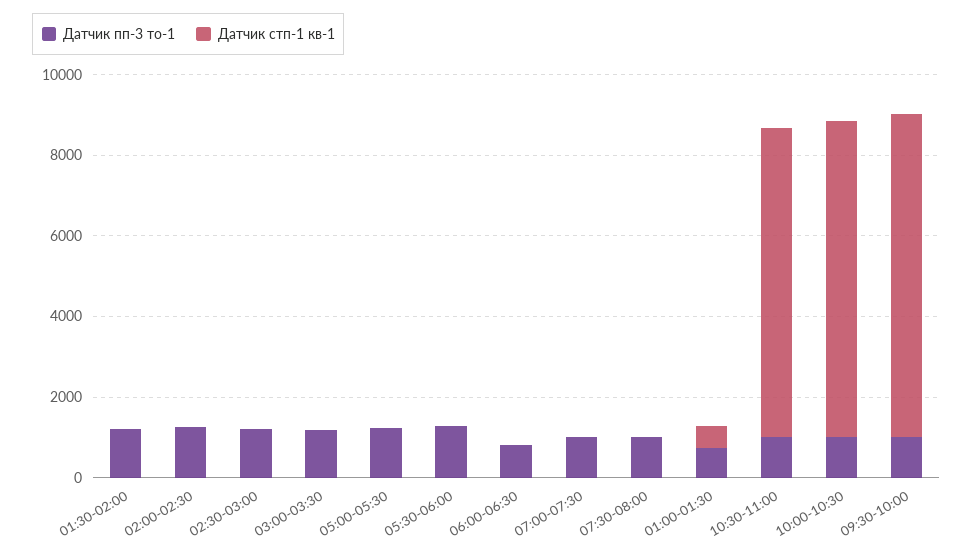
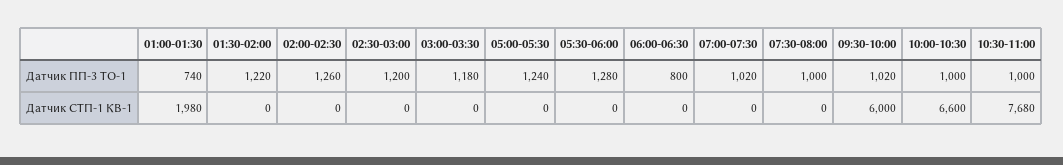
Датчик стп-1 кв-1, 01:00-01:30: 500 -> 1980
Датчик стп-1 кв-1, 10:00-10:30: 8000 -> 6600
Датчик стп-1 кв-1, 09:30-10:00: 8000 -> 6000

